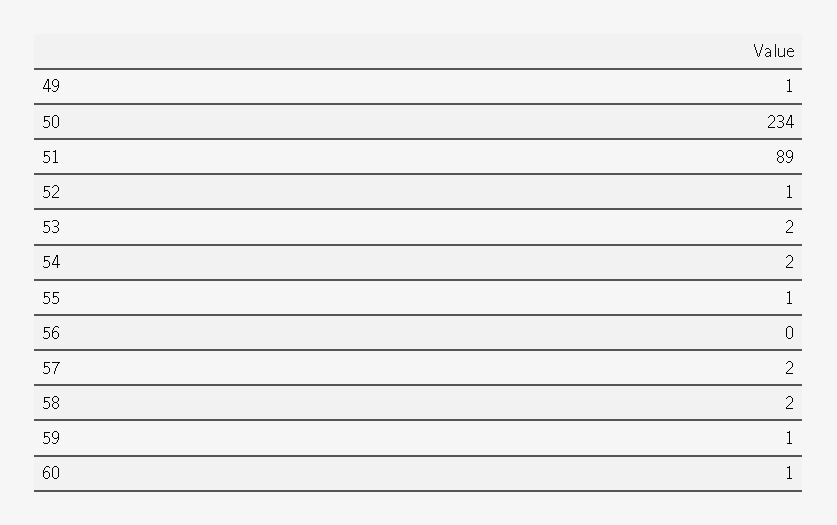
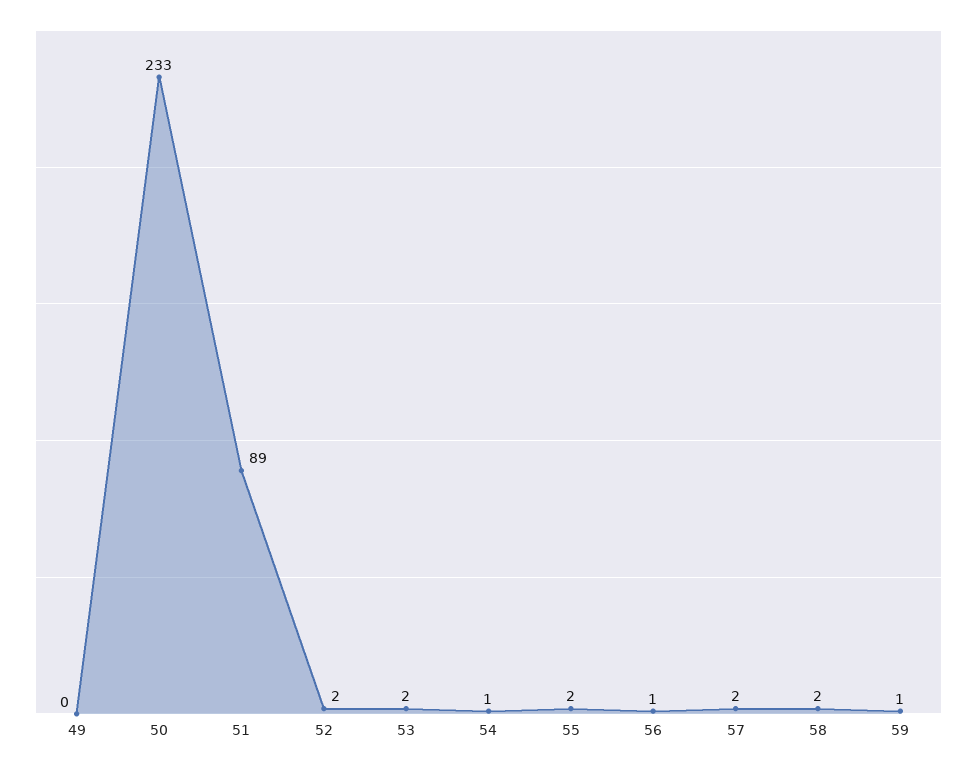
49: 1 -> 0
50: 234 -> 233
52: 1 -> 2
54: 2 -> 1
55: 1 -> 2
56: 0 -> 1
60: 1 -> none

